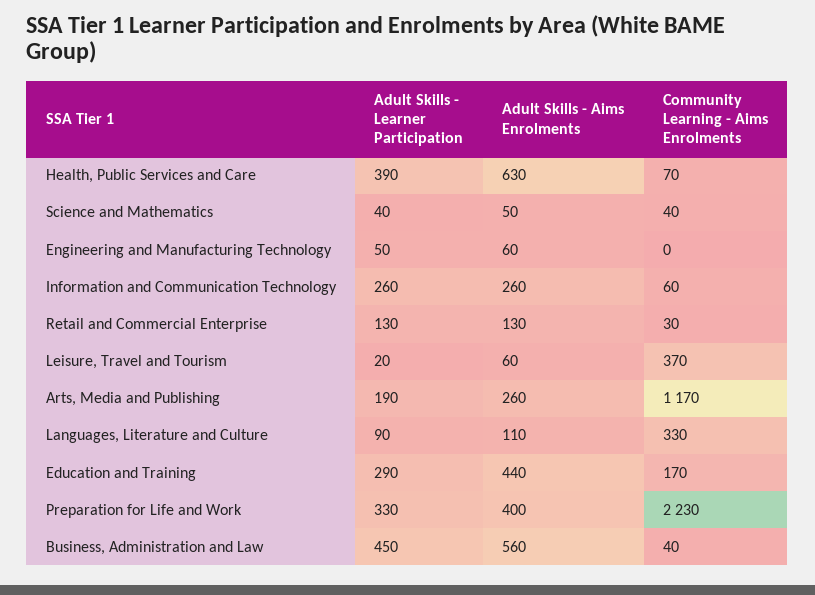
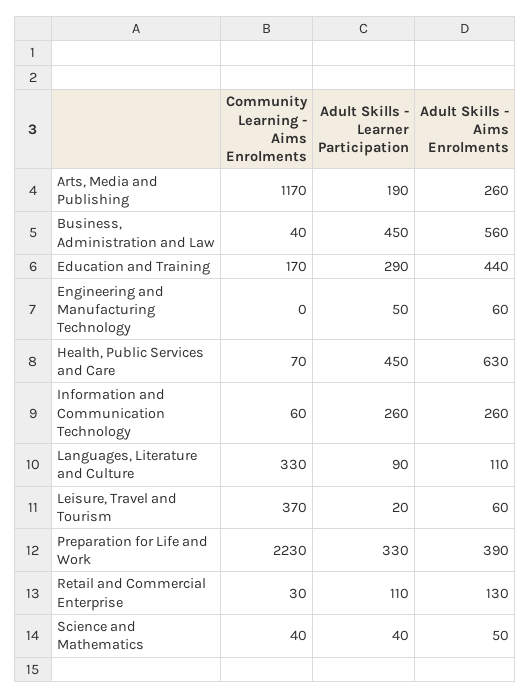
Adult Skills - Learner Participation, Health, Public Services and Care: 390 -> 450
Adult Skills - Learner Participation, Retail and Commercial Enterprise: 130 -> 110
Adult Skills - Aims Enrolments, Preparation for Life and Work: 400 -> 390

